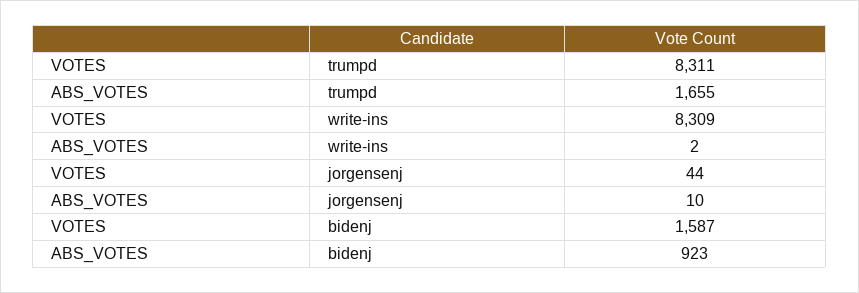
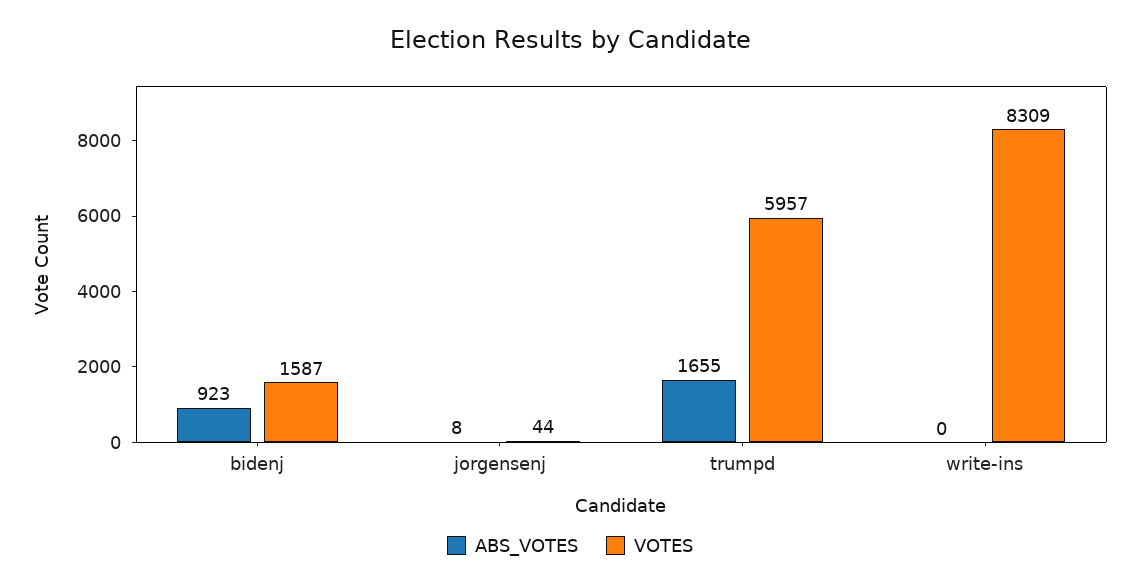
VOTES, trumpd: 8311 -> 5957
ABS_VOTES, write-ins: 2 -> 0
ABS_VOTES, jorgensenj: 10 -> 8

